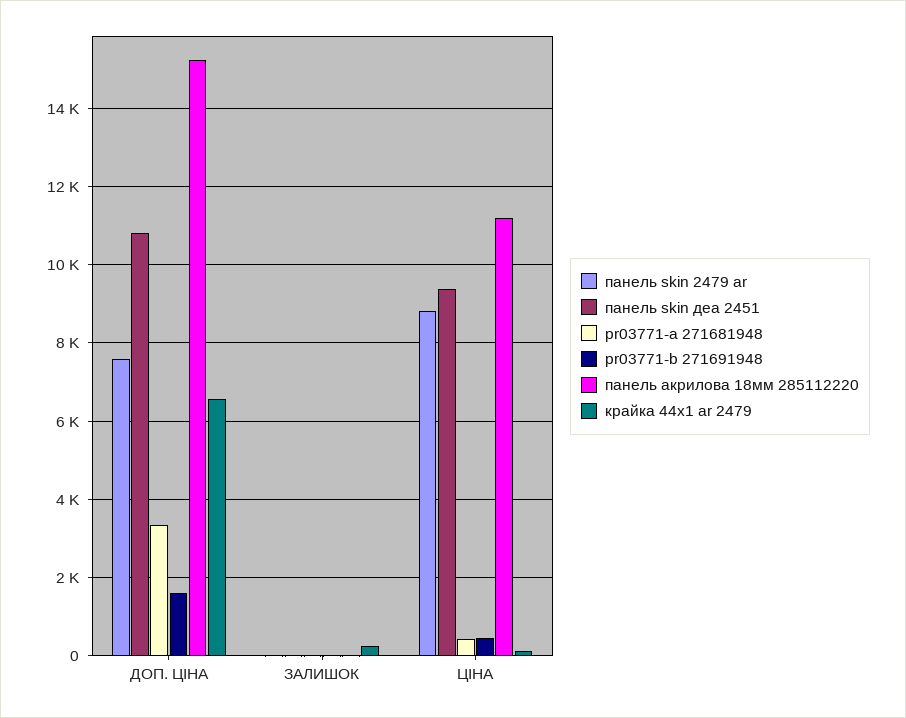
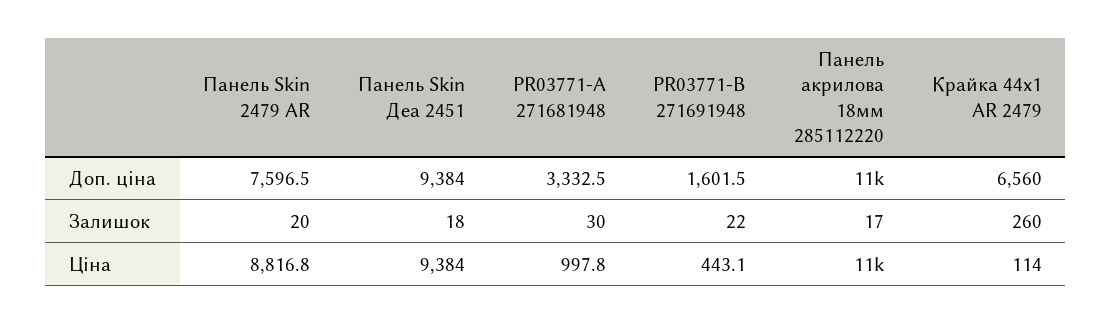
панель skin деа 2451, ДОП. ЦІНА: 10800 -> 9384
панель акрилова 18мм 285112220, ДОП. ЦІНА: 15200 -> 11000
pr03771-а 271681948, ЦІНА: 400 -> 997.8

